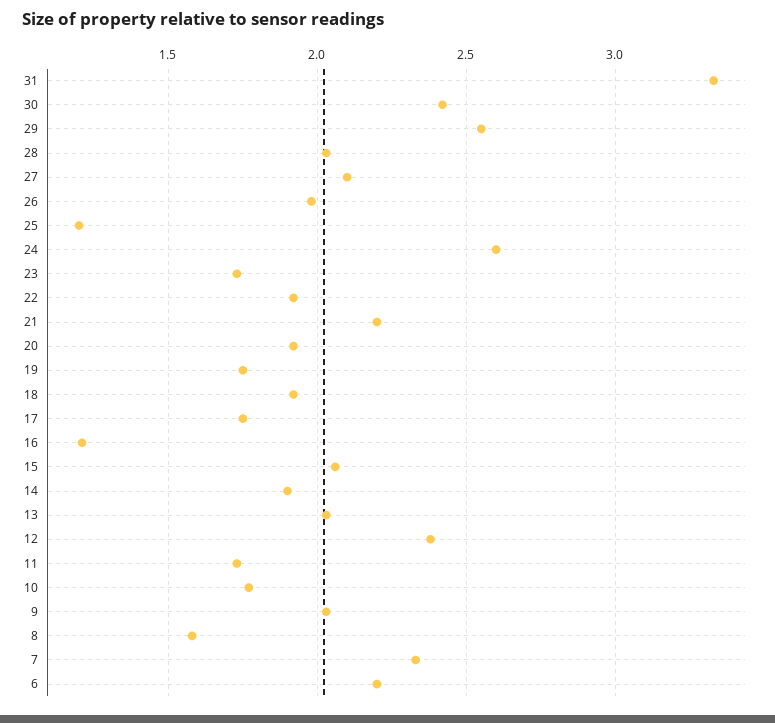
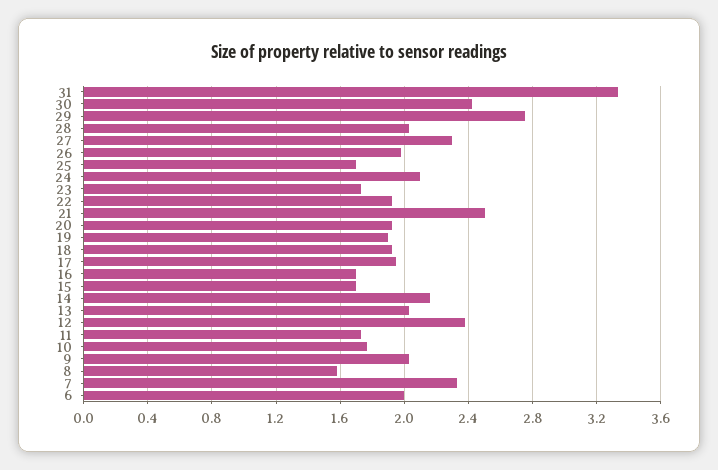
29: 2.55 -> 2.75
27: 2.1 -> 2.3
25: 1.2 -> 1.7
24: 2.6 -> 2.1
21: 2.2 -> 2.5
19: 1.75 -> 1.9
17: 1.75 -> 1.95
16: 1.2 -> 1.7
15: 2.05 -> 1.7
14: 1.9 -> 2.15
6: 2.2 -> 2

